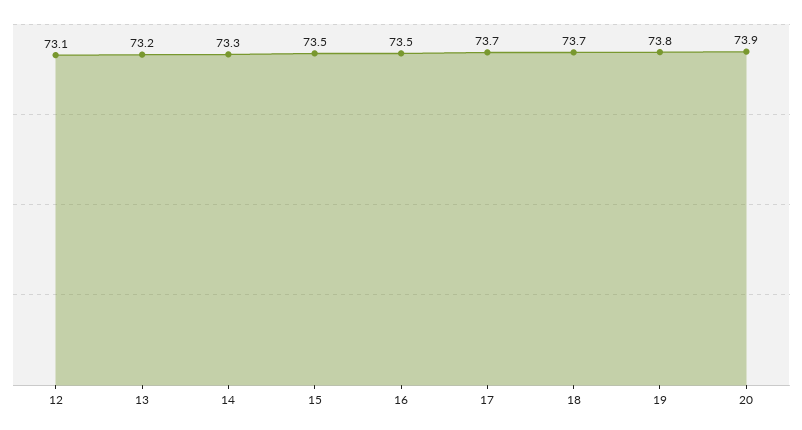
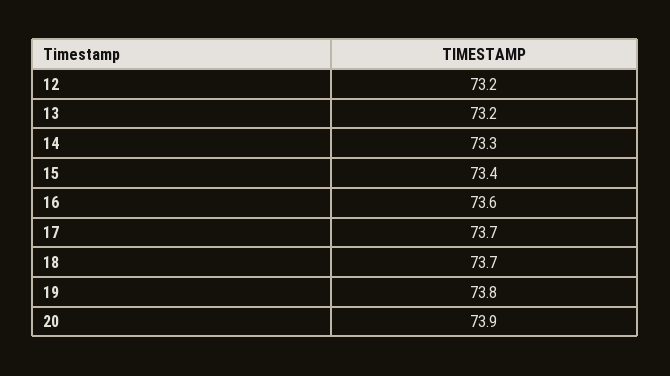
12: 73.1 -> 73.2
15: 73.5 -> 73.4
16: 73.5 -> 73.6

